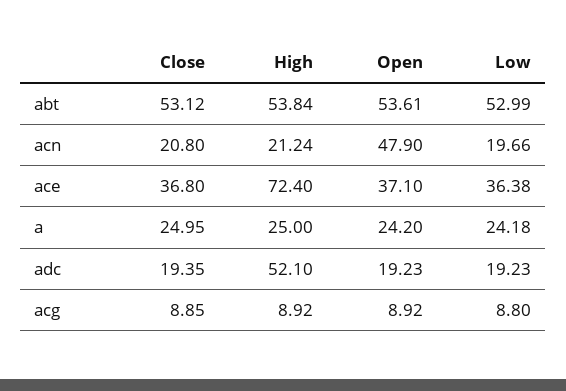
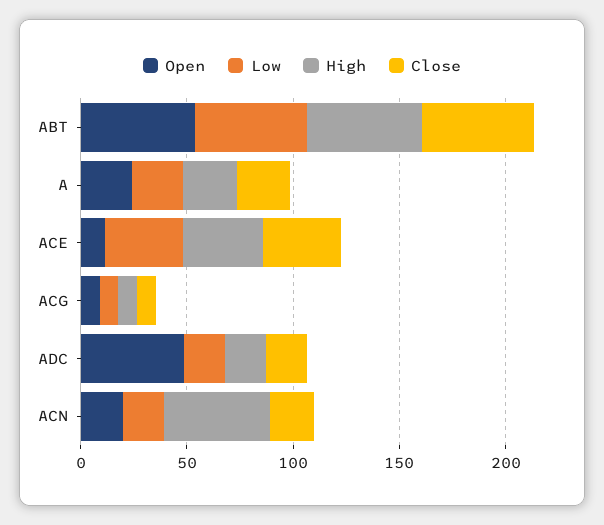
High, acn: 21.24 -> 50
Open, acn: 47.9 -> 20
High, ace: 72.4 -> 40
Open, ace: 37.1 -> 10
High, adc: 52.1 -> 20
Open, adc: 19.23 -> 50

